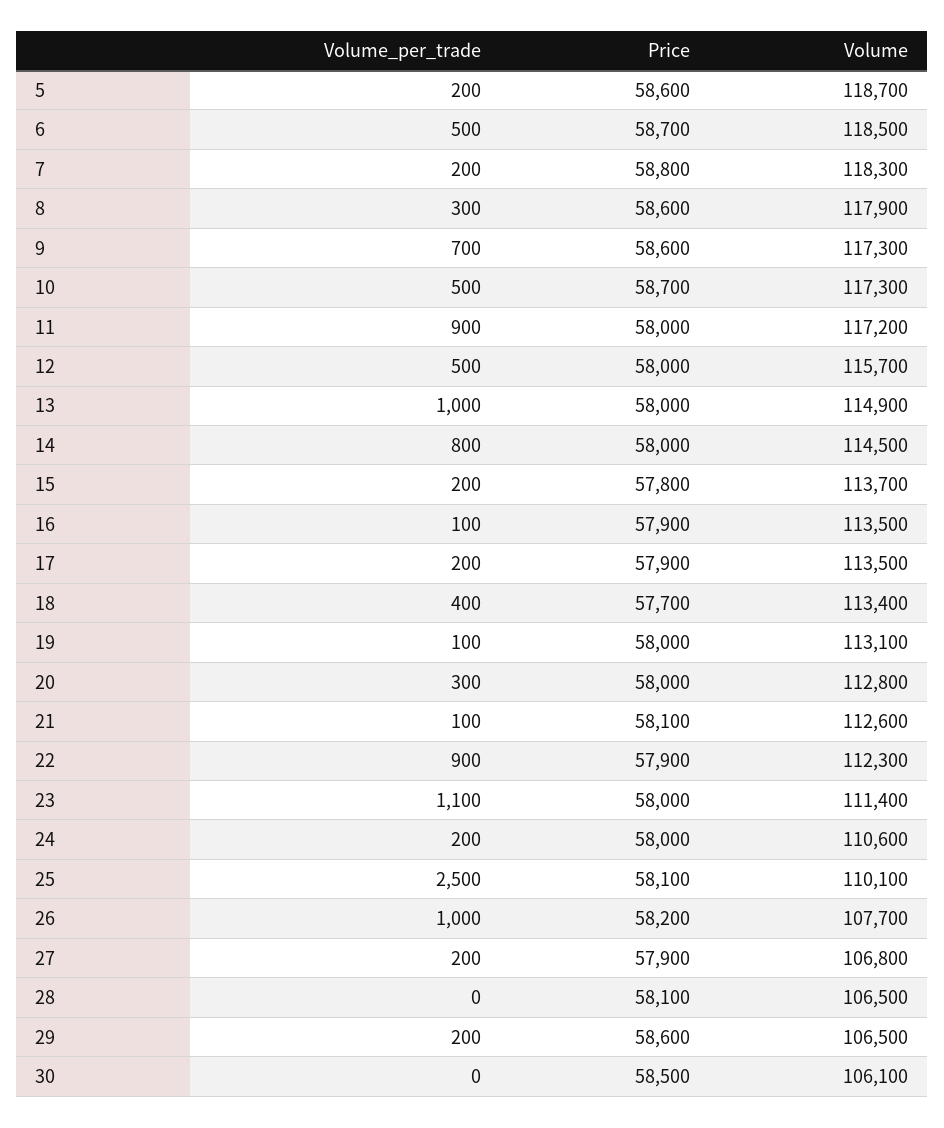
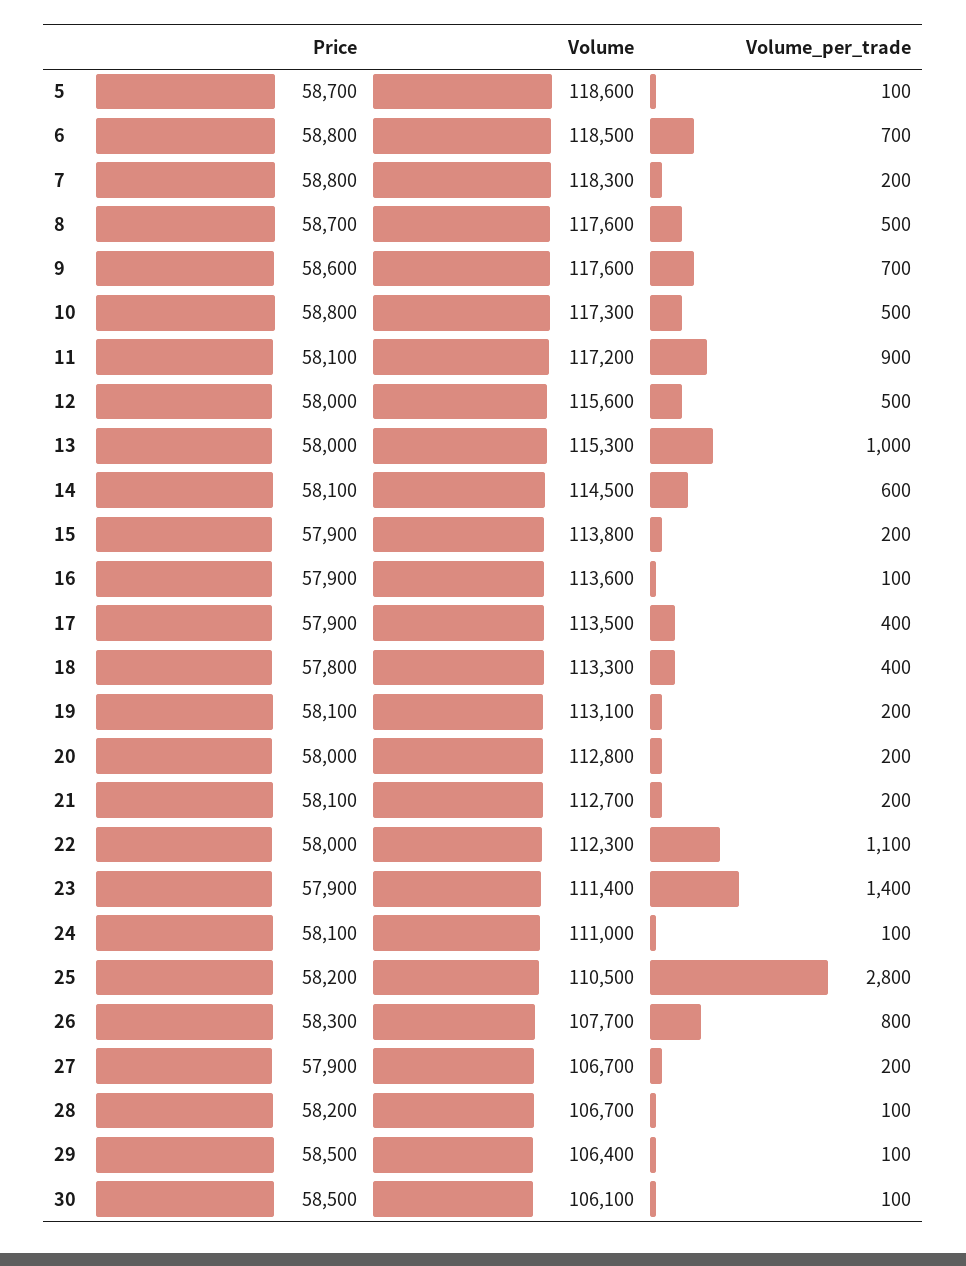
Volume_per_trade, 5: 200 -> 100
Price, 5: 58600 -> 58700
Volume, 5: 118700 -> 118600
Volume_per_trade, 6: 500 -> 700
Price, 6: 58700 -> 58800
Volume_per_trade, 8: 300 -> 500
Price, 8: 58600 -> 58700
Volume, 8: 117900 -> 117600
Volume, 9: 117300 -> 117600
Price, 10: 58700 -> 58800
Price, 11: 58000 -> 58100
Volume, 12: 115700 -> 115600
Volume, 13: 114900 -> 115300
Volume_per_trade, 14: 800 -> 600
Price, 14: 58000 -> 58100
Price, 15: 57800 -> 57900
Volume, 15: 113700 -> 113800
Volume, 16: 113500 -> 113600
Volume_per_trade, 17: 200 -> 400
Price, 18: 57700 -> 57800
Volume, 18: 113400 -> 113300
Volume_per_trade, 19: 100 -> 200
Price, 19: 58000 -> 58100
Volume_per_trade, 20: 300 -> 200
Volume_per_trade, 21: 100 -> 200
Volume, 21: 112600 -> 112700
Volume_per_trade, 22: 900 -> 1100
Price, 22: 57900 -> 58000
Volume_per_trade, 23: 1100 -> 1400
Price, 23: 58000 -> 57900
Volume_per_trade, 24: 200 -> 100
Price, 24: 58000 -> 58100
Volume, 24: 110600 -> 111000
Volume_per_trade, 25: 2500 -> 2800
Price, 25: 58100 -> 58200
Volume, 25: 110100 -> 110500
Volume_per_trade, 26: 1000 -> 800
Price, 26: 58200 -> 58300
Volume, 27: 106800 -> 106700
Volume_per_trade, 28: 0 -> 100
Price, 28: 58100 -> 58200
Volume, 28: 106500 -> 106700
Volume_per_trade, 29: 200 -> 100
Price, 29: 58600 -> 58500
Volume, 29: 106500 -> 106400
Volume_per_trade, 30: 0 -> 100

